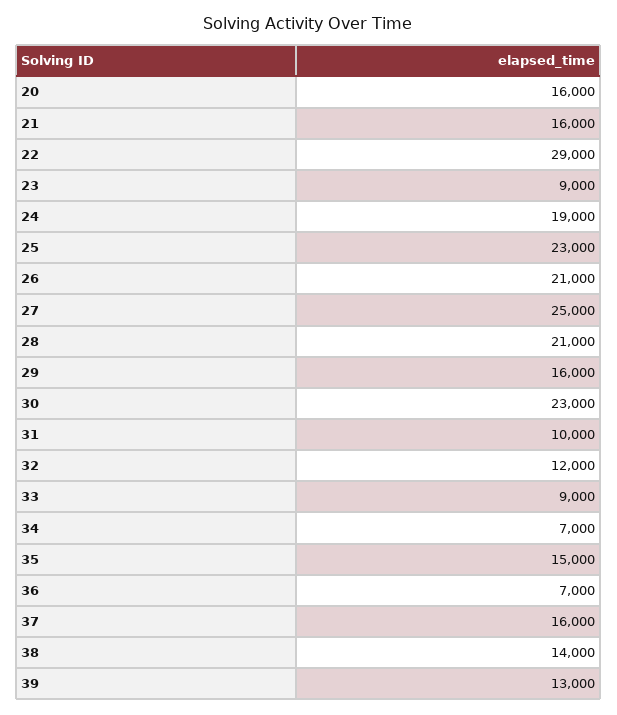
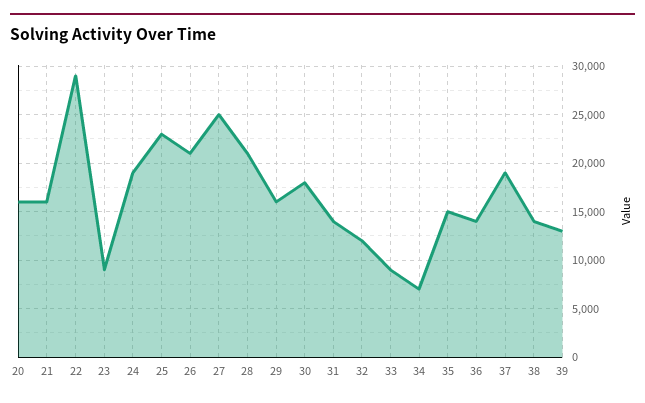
30: 23000 -> 18000
31: 10000 -> 14000
36: 7000 -> 14000
37: 16000 -> 19000

